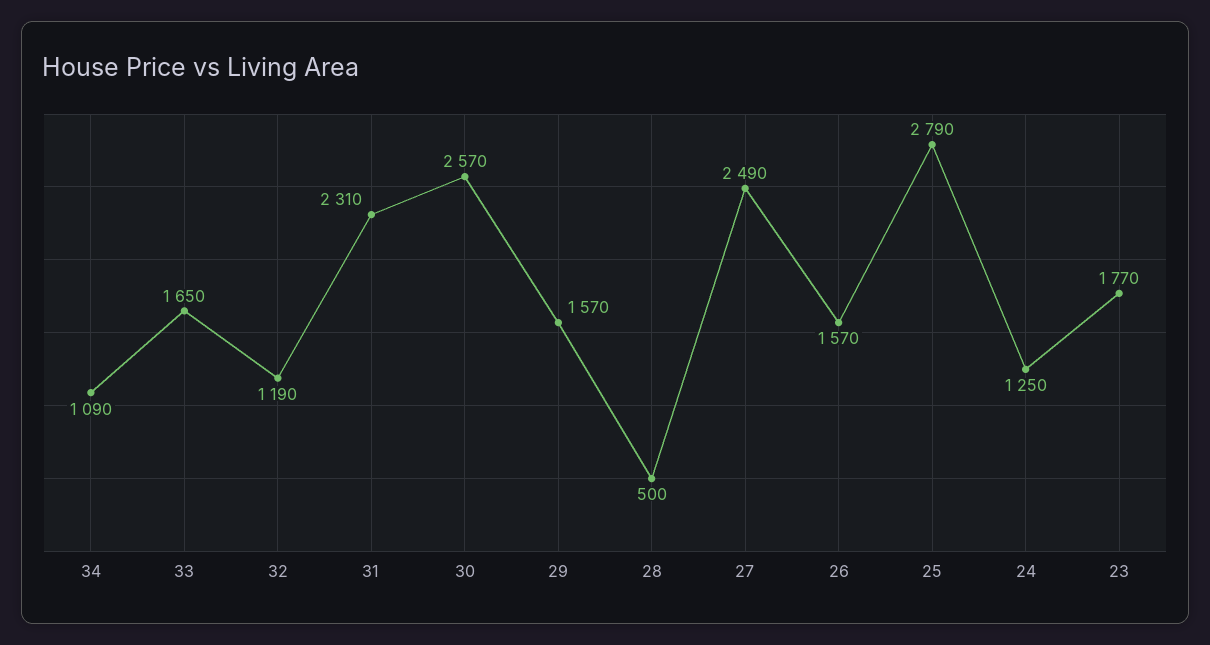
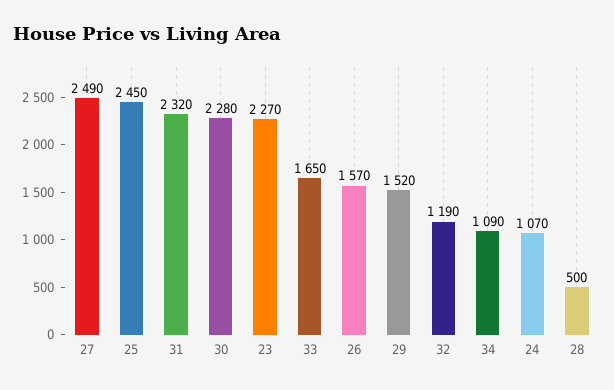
31: 2310 -> 2320
30: 2570 -> 2280
29: 1570 -> 1520
25: 2790 -> 2450
24: 1250 -> 1070
23: 1770 -> 2270

